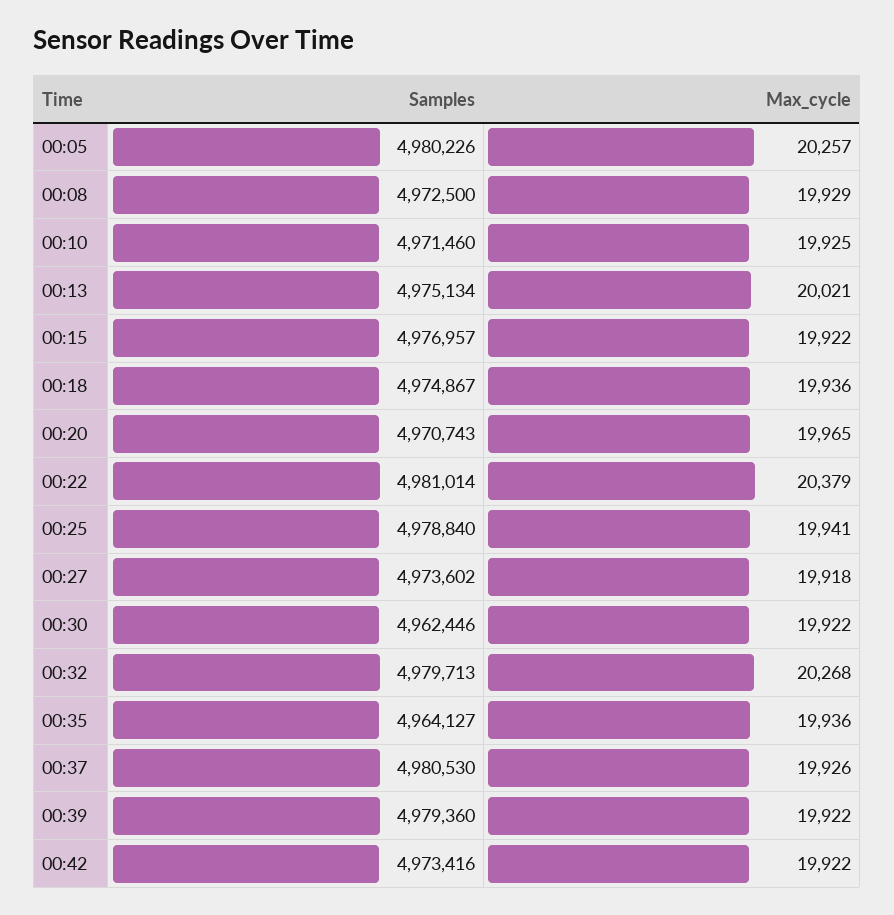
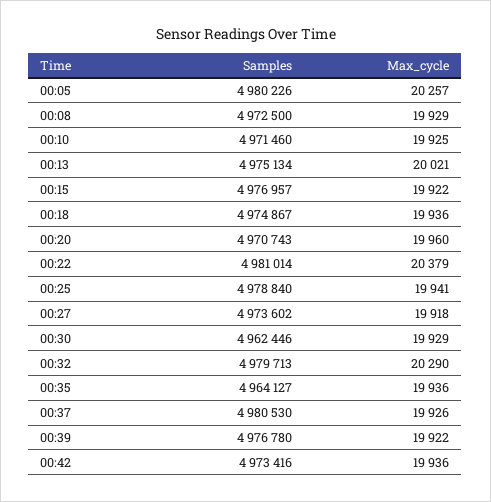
Max_cycle, 00:20: 19965 -> 19960
Max_cycle, 00:30: 19922 -> 19929
Max_cycle, 00:32: 20268 -> 20290
Samples, 00:39: 4979360 -> 4976780
Max_cycle, 00:42: 19922 -> 19936

